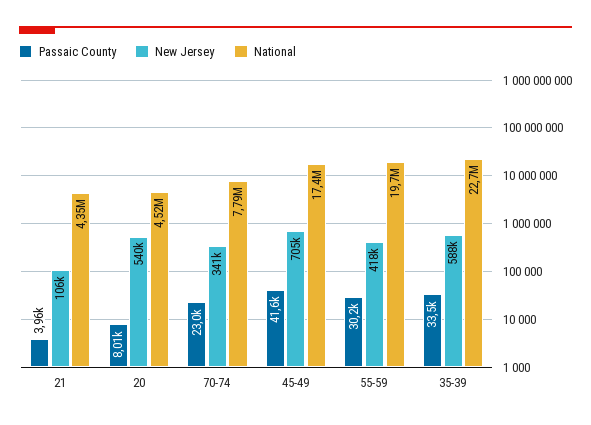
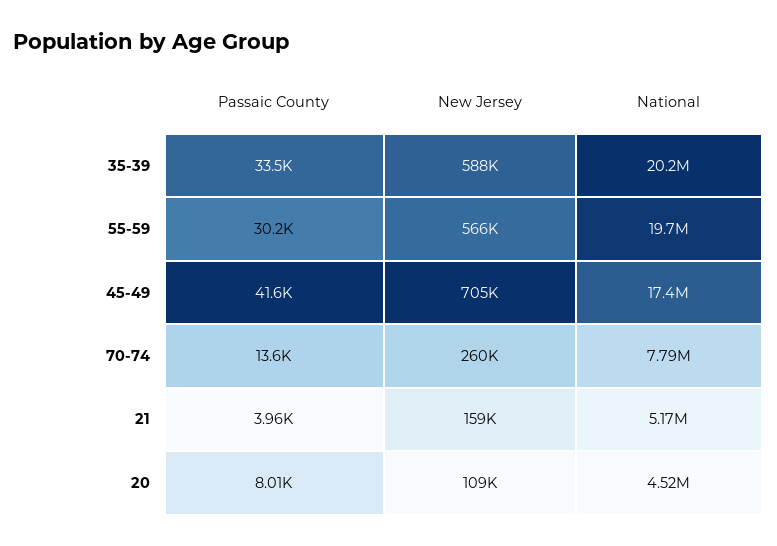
New Jersey, 21: 106000 -> 159000
National, 21: 4350000 -> 5170000
New Jersey, 20: 540000 -> 109000
Passaic County, 70-74: 23000 -> 13600
New Jersey, 70-74: 341000 -> 260000
New Jersey, 55-59: 418000 -> 566000
National, 35-39: 22700000 -> 20200000

